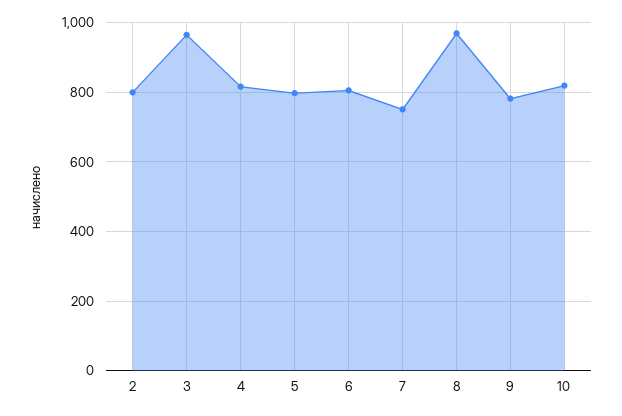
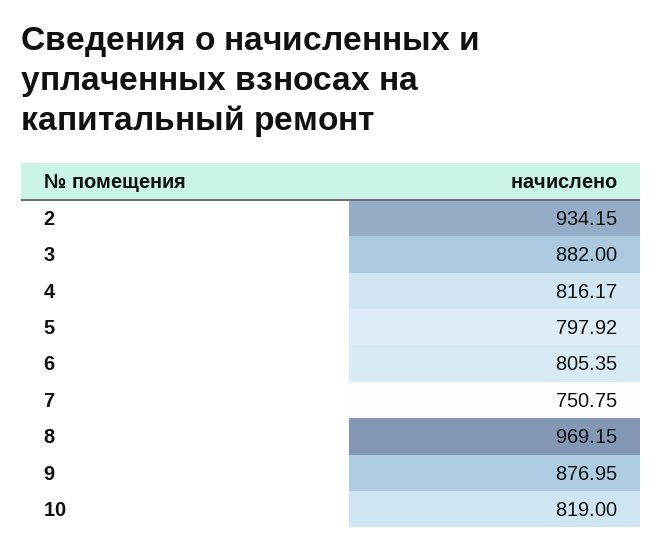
2: 800 -> 934.15
3: 960 -> 882
9: 780 -> 876.95

